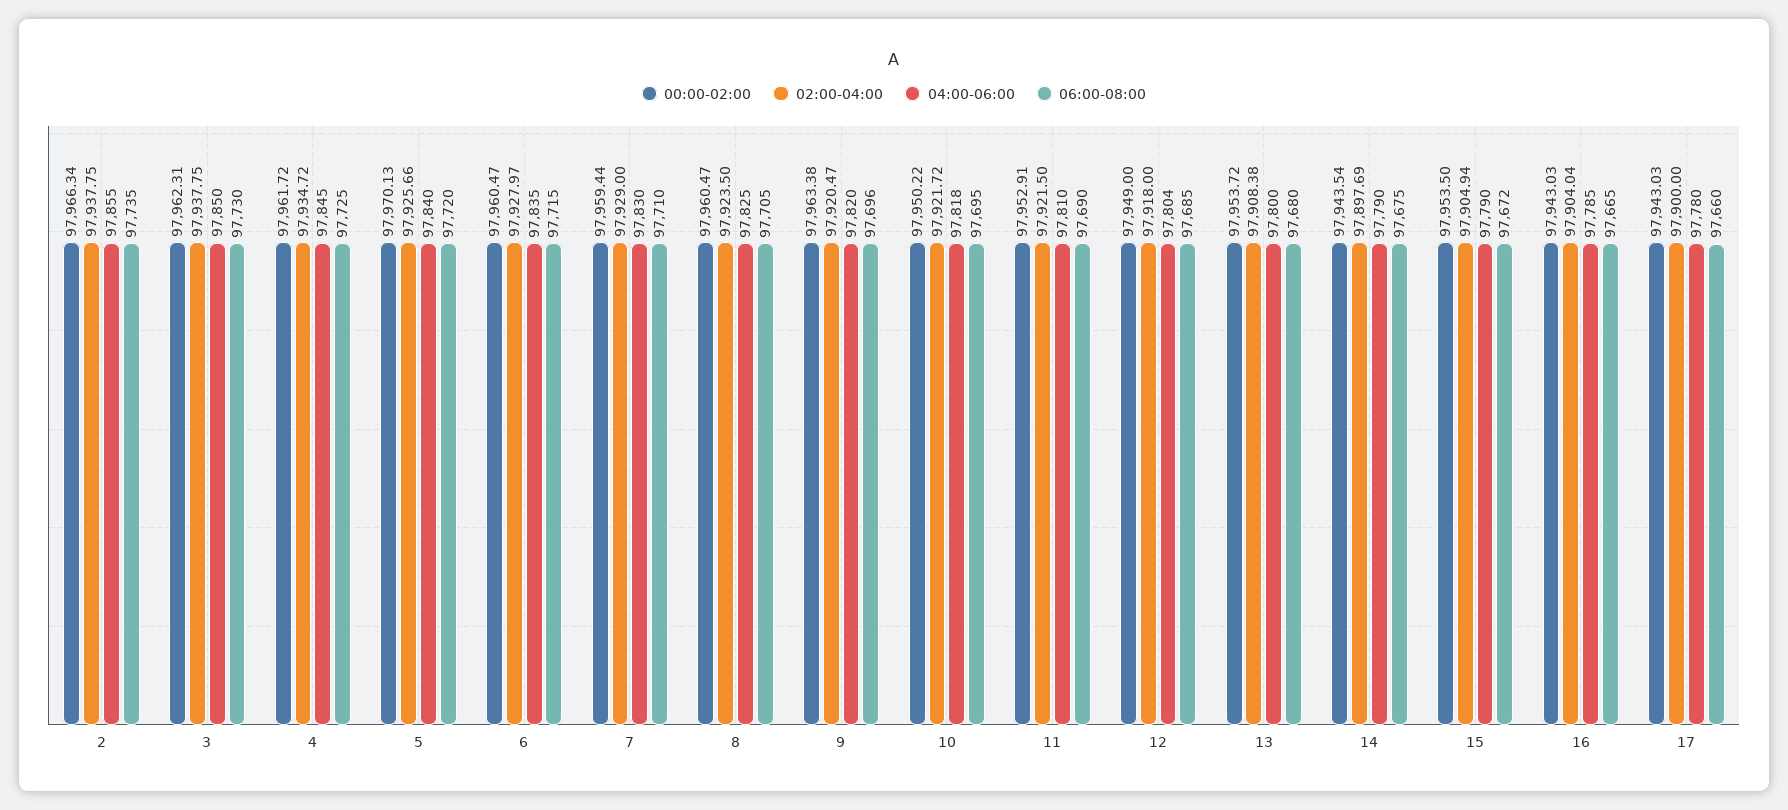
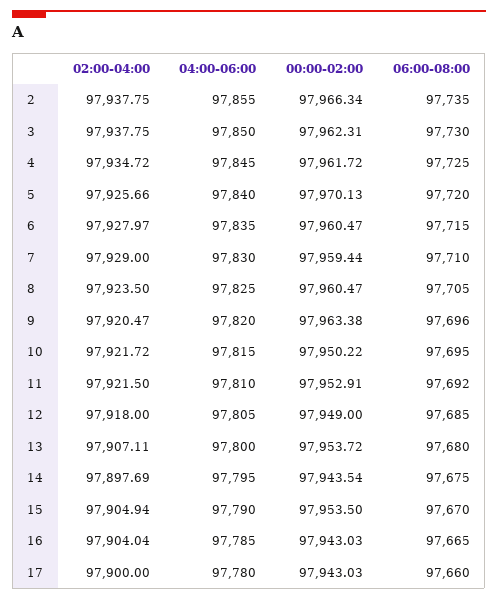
04:00-06:00, 10: 97818 -> 97815
06:00-08:00, 11: 97690 -> 97692
04:00-06:00, 12: 97804 -> 97805
02:00-04:00, 13: 97908.38 -> 97907.11
04:00-06:00, 14: 97790 -> 97795
06:00-08:00, 15: 97672 -> 97670

